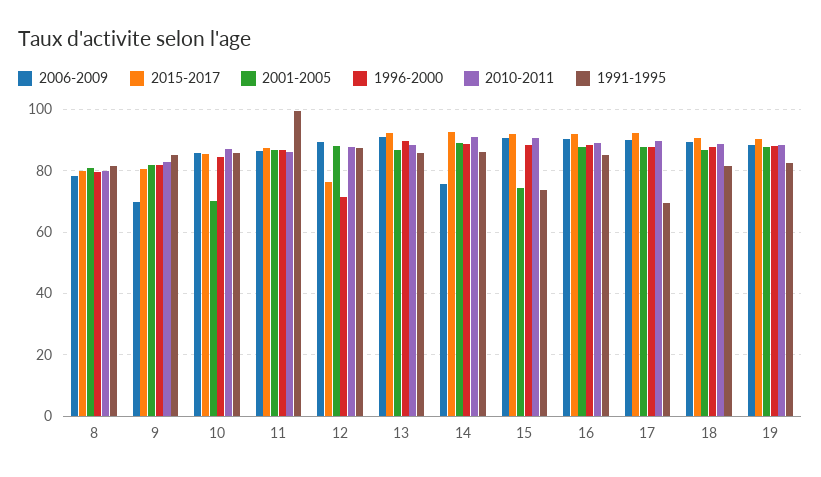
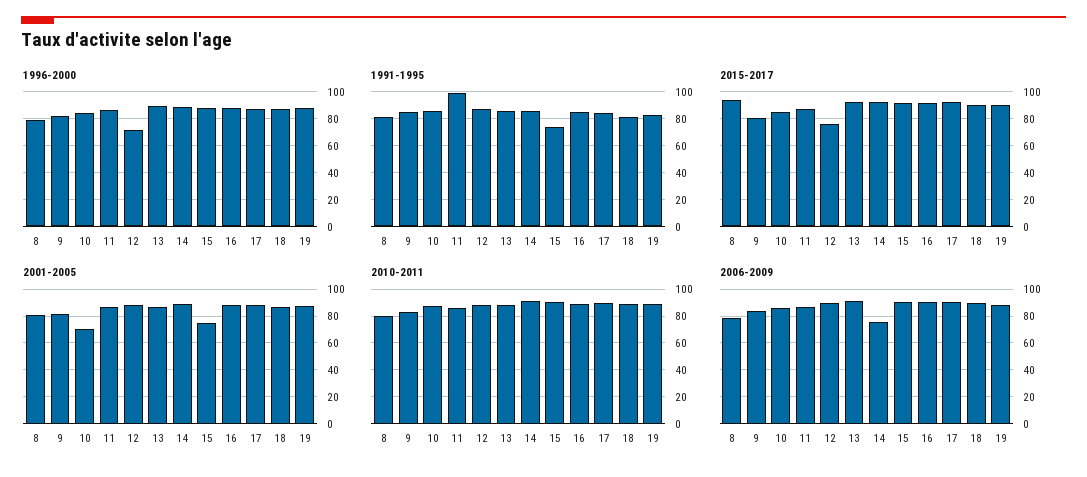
2015-2017, 8: 80 -> 95
2006-2009, 9: 70 -> 85
1991-1995, 17: 70 -> 85

